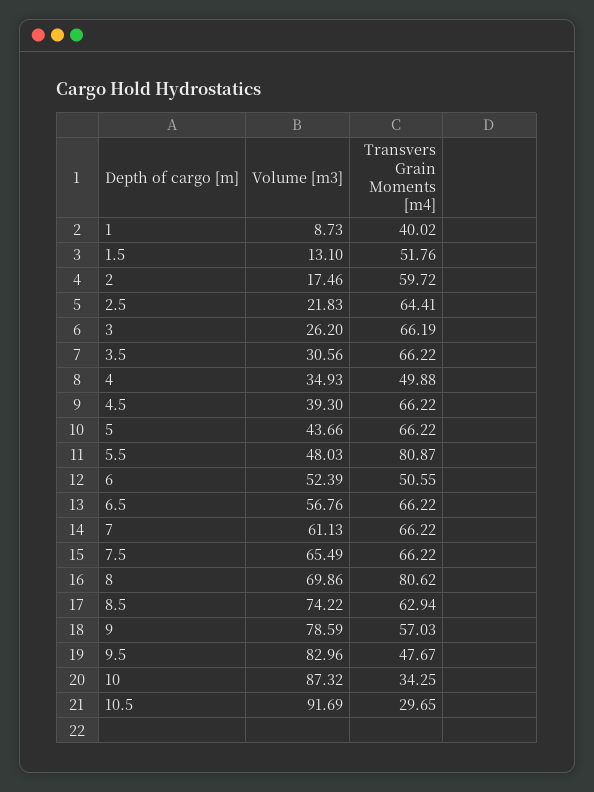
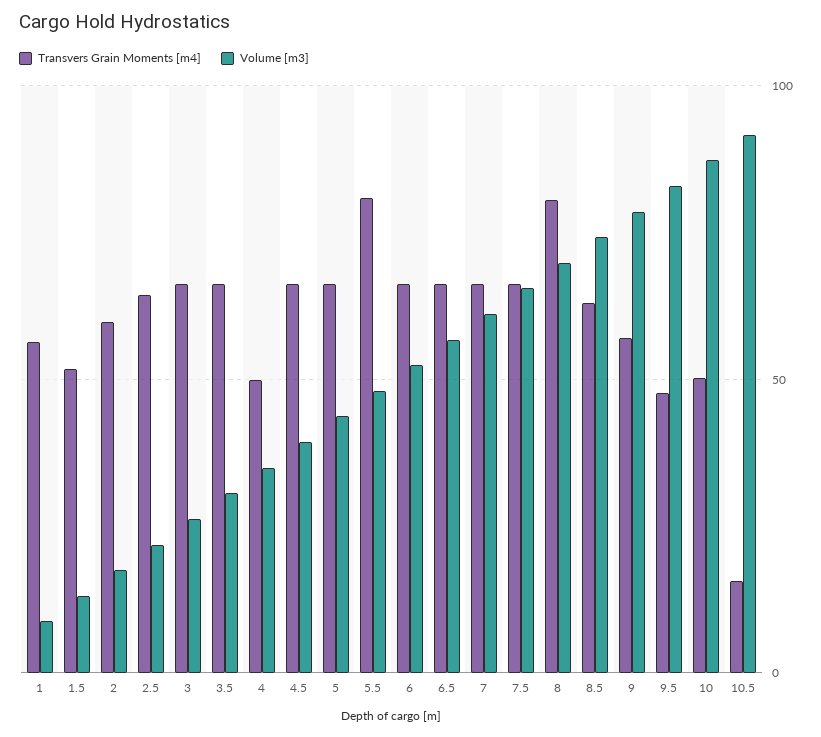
Transvers Grain Moments [m4], 1: 40.02 -> 55
Transvers Grain Moments [m4], 6: 50.55 -> 65
Transvers Grain Moments [m4], 10: 34.25 -> 50
Transvers Grain Moments [m4], 10.5: 29.65 -> 15

